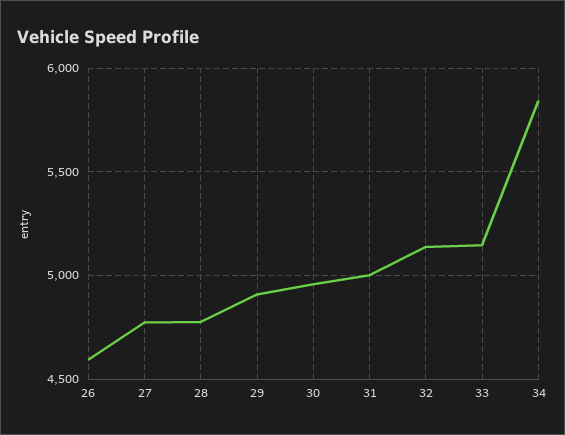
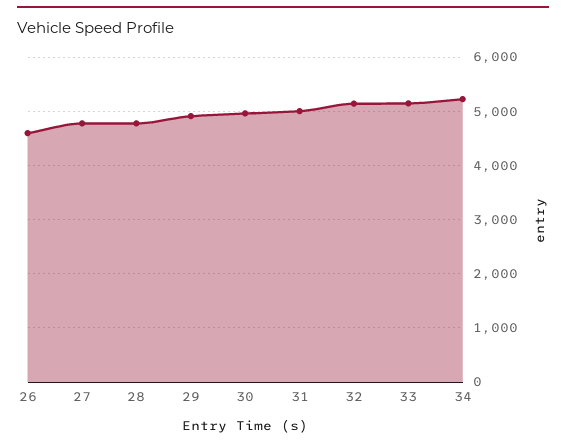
34: 5850 -> 5200

